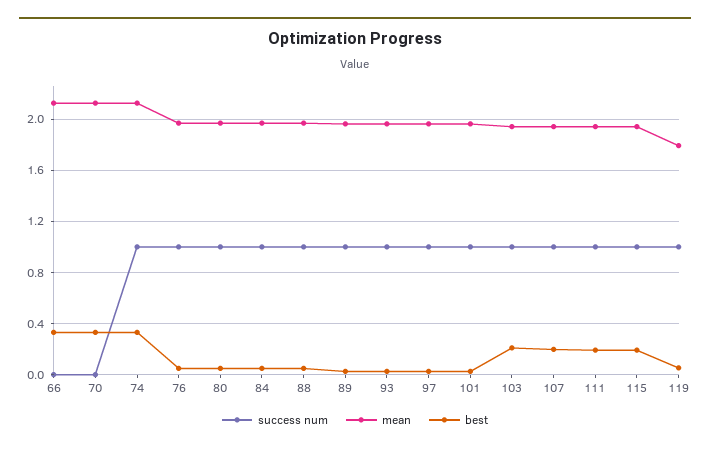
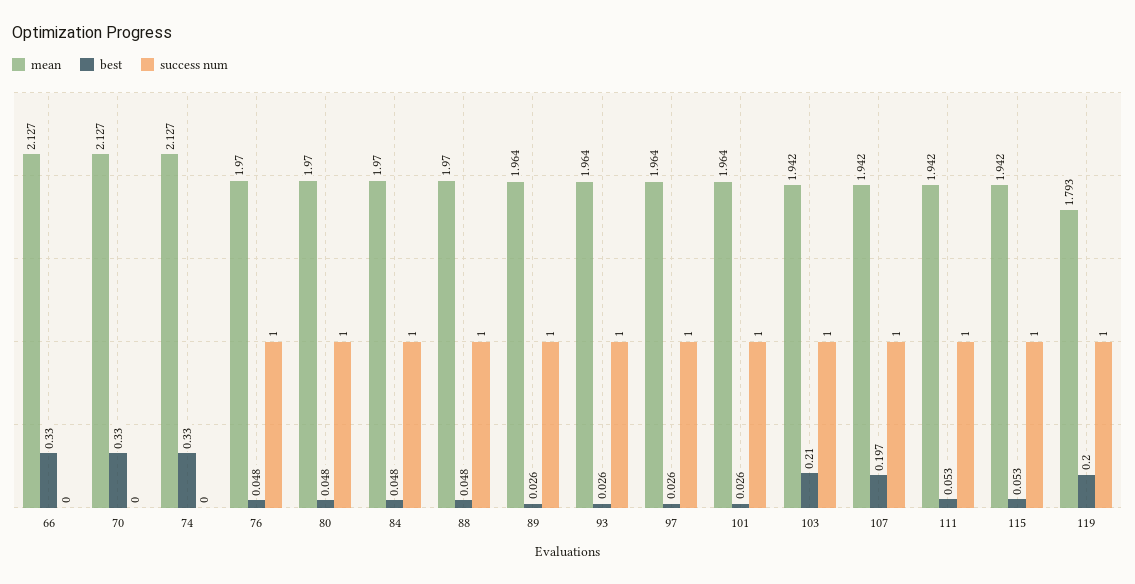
success num, 74: 1 -> 0
best, 111: 0.2 -> 0.053
best, 115: 0.2 -> 0.053
best, 119: 0.05 -> 0.2

